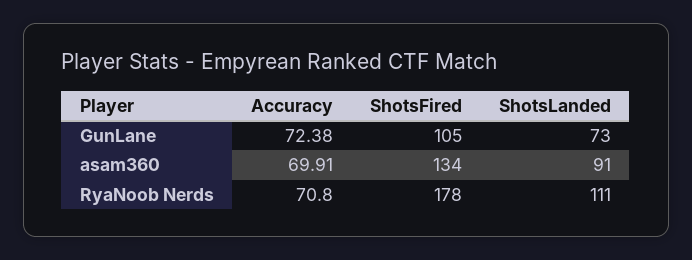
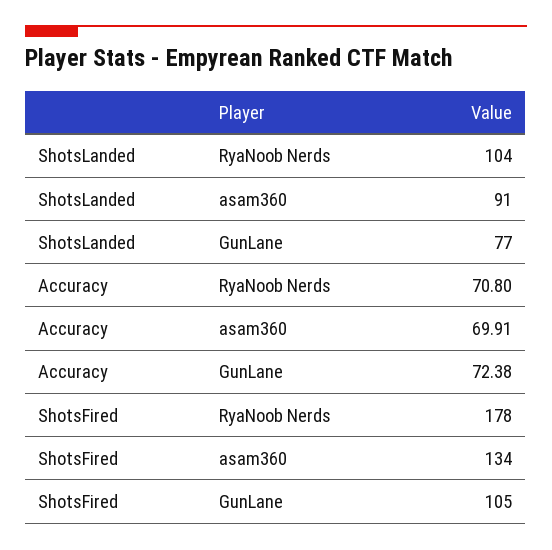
ShotsLanded, GunLane: 73 -> 77
ShotsLanded, RyaNoob Nerds: 111 -> 104

